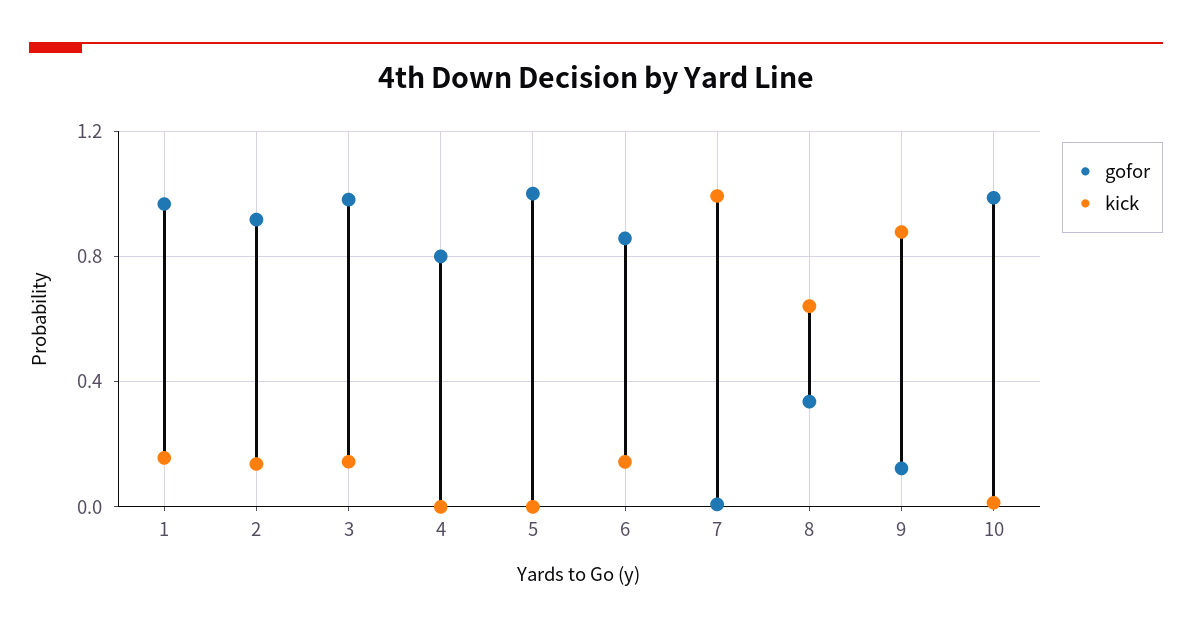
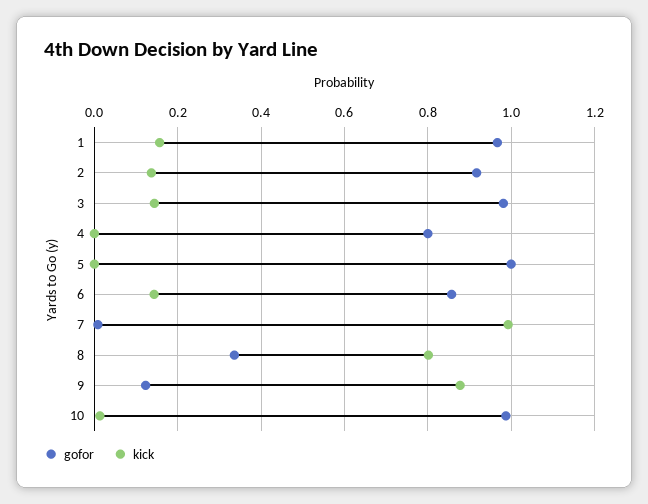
kick, 8: 0.65 -> 0.8

